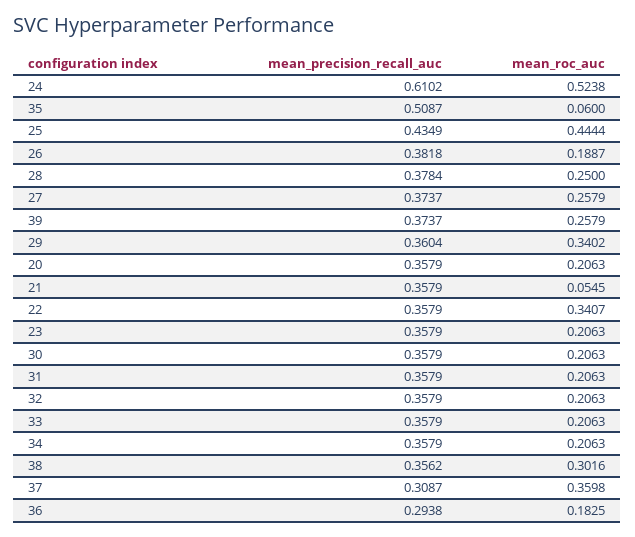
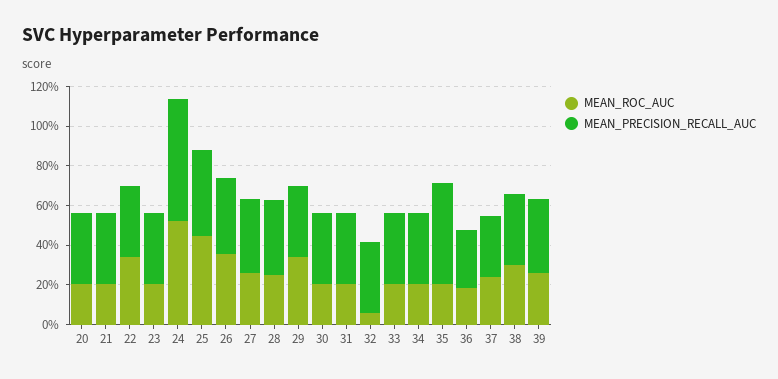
mean_roc_auc, 35: 0.06 -> 0.2
mean_roc_auc, 26: 0.1887 -> 0.35
mean_roc_auc, 21: 0.0545 -> 0.2
mean_roc_auc, 32: 0.2063 -> 0.05
mean_roc_auc, 37: 0.3598 -> 0.25

